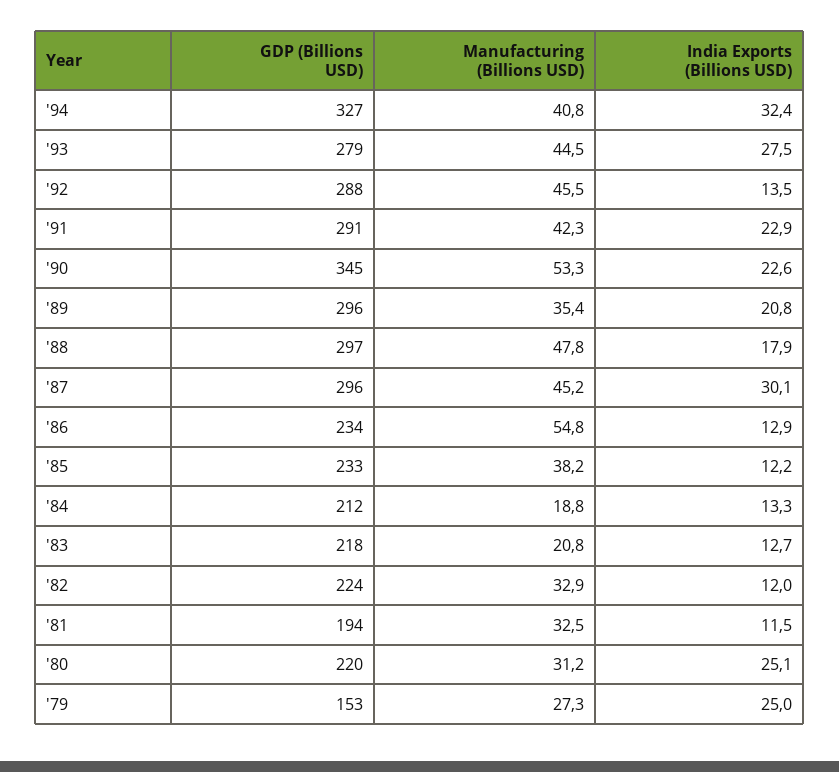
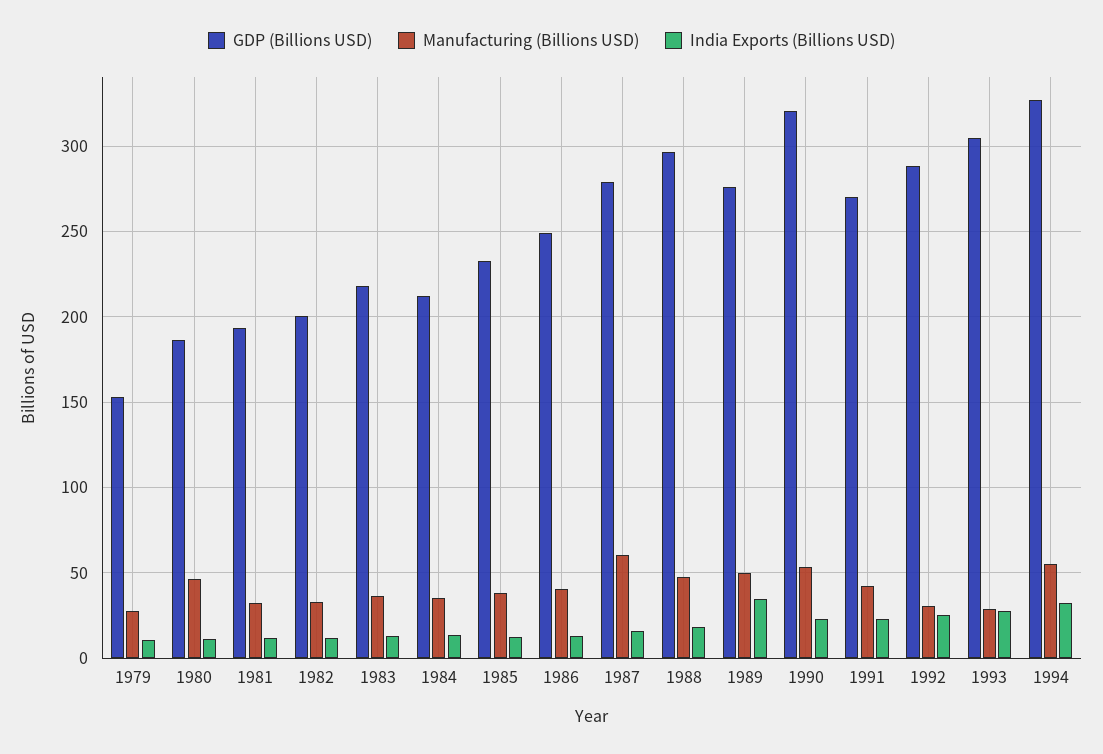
Manufacturing (Billions USD), '94: 40.8 -> 55
GDP (Billions USD), '93: 279 -> 305
Manufacturing (Billions USD), '93: 44.5 -> 30
Manufacturing (Billions USD), '92: 45.5 -> 30
India Exports (Billions USD), '92: 13.5 -> 25
GDP (Billions USD), '91: 291 -> 270
GDP (Billions USD), '90: 345 -> 320
GDP (Billions USD), '89: 296 -> 275
Manufacturing (Billions USD), '89: 35.4 -> 50
India Exports (Billions USD), '89: 20.8 -> 35
GDP (Billions USD), '87: 296 -> 280
Manufacturing (Billions USD), '87: 45.2 -> 60
India Exports (Billions USD), '87: 30.1 -> 15
GDP (Billions USD), '86: 234 -> 250
Manufacturing (Billions USD), '86: 54.8 -> 40
Manufacturing (Billions USD), '84: 18.8 -> 35
Manufacturing (Billions USD), '83: 20.8 -> 35
GDP (Billions USD), '82: 224 -> 200
GDP (Billions USD), '80: 220 -> 185
Manufacturing (Billions USD), '80: 31.2 -> 45
India Exports (Billions USD), '80: 25.1 -> 10
India Exports (Billions USD), '79: 25 -> 10

